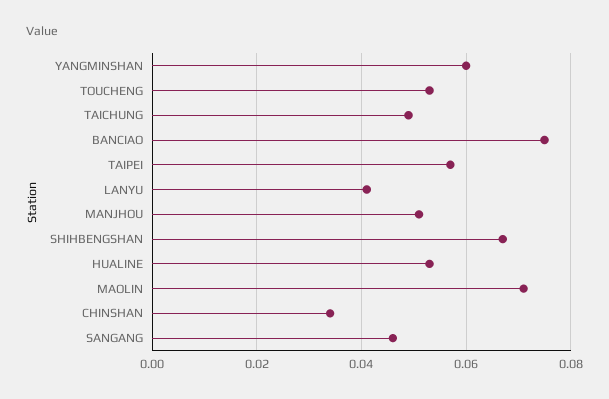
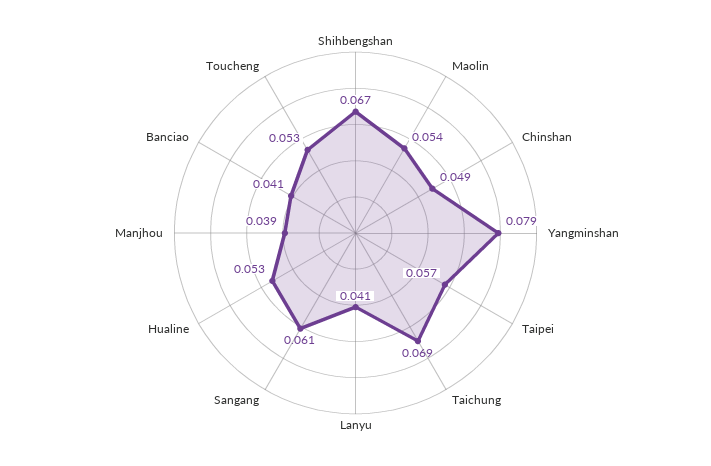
YANGMINSHAN: 0.06 -> 0.079
TAICHUNG: 0.05 -> 0.069
BANCIAO: 0.075 -> 0.041
MANJHOU: 0.05 -> 0.039
MAOLIN: 0.07 -> 0.054
CHINSHAN: 0.035 -> 0.049
SANGANG: 0.045 -> 0.061

